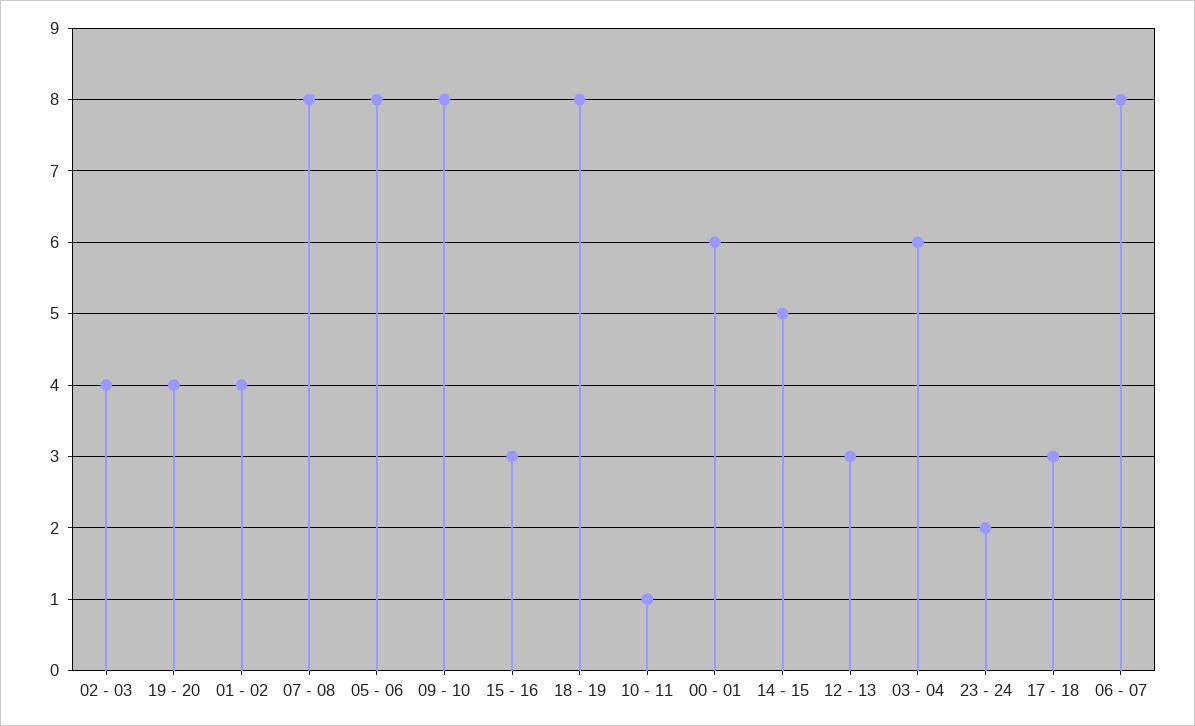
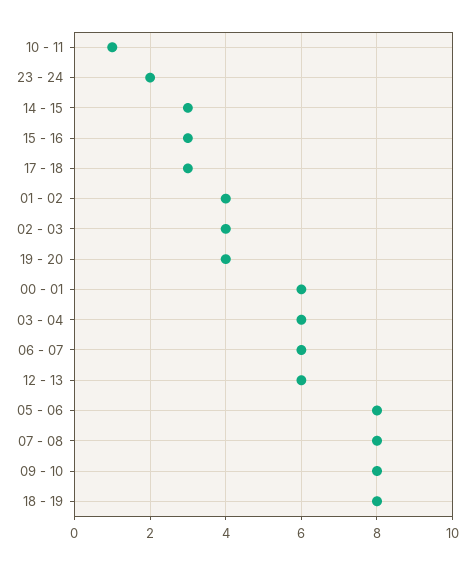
14 - 15: 5 -> 3
12 - 13: 3 -> 6
06 - 07: 8 -> 6

